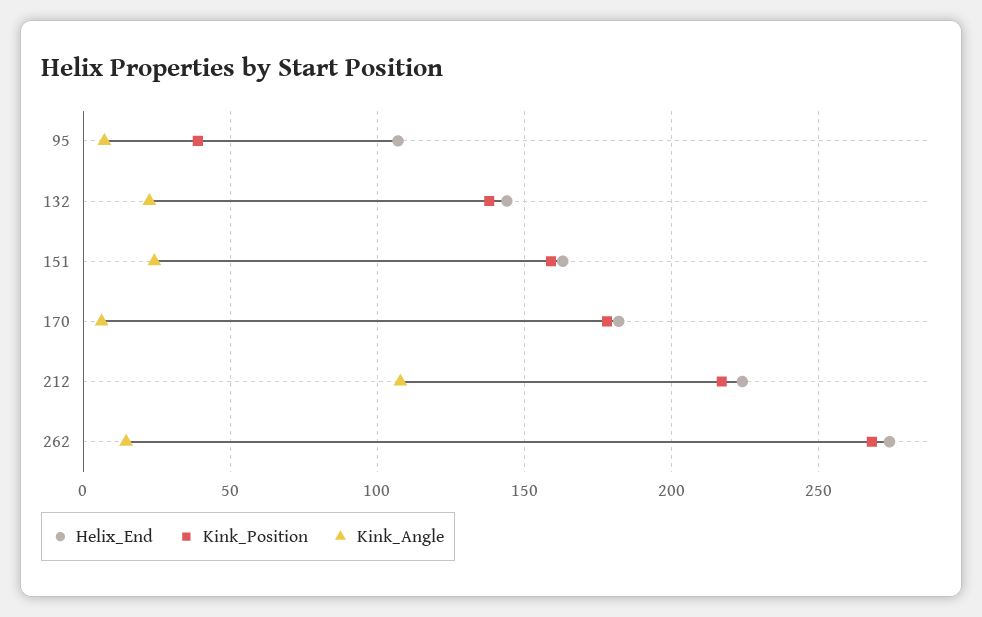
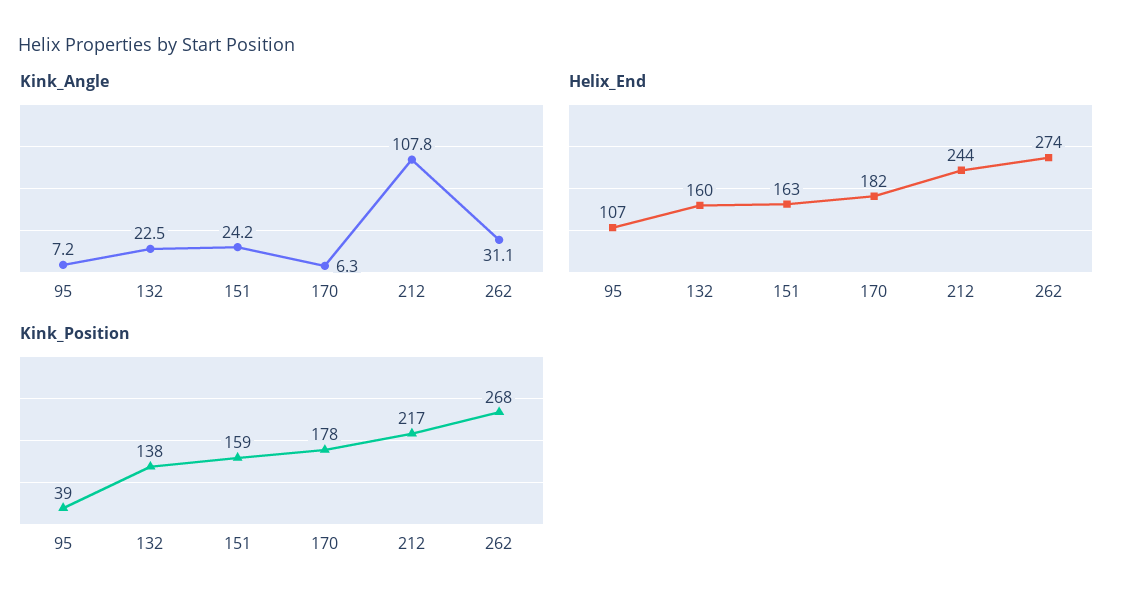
Helix_End, 132: 145 -> 160
Helix_End, 212: 225 -> 244
Kink_Angle, 262: 15 -> 31.1

